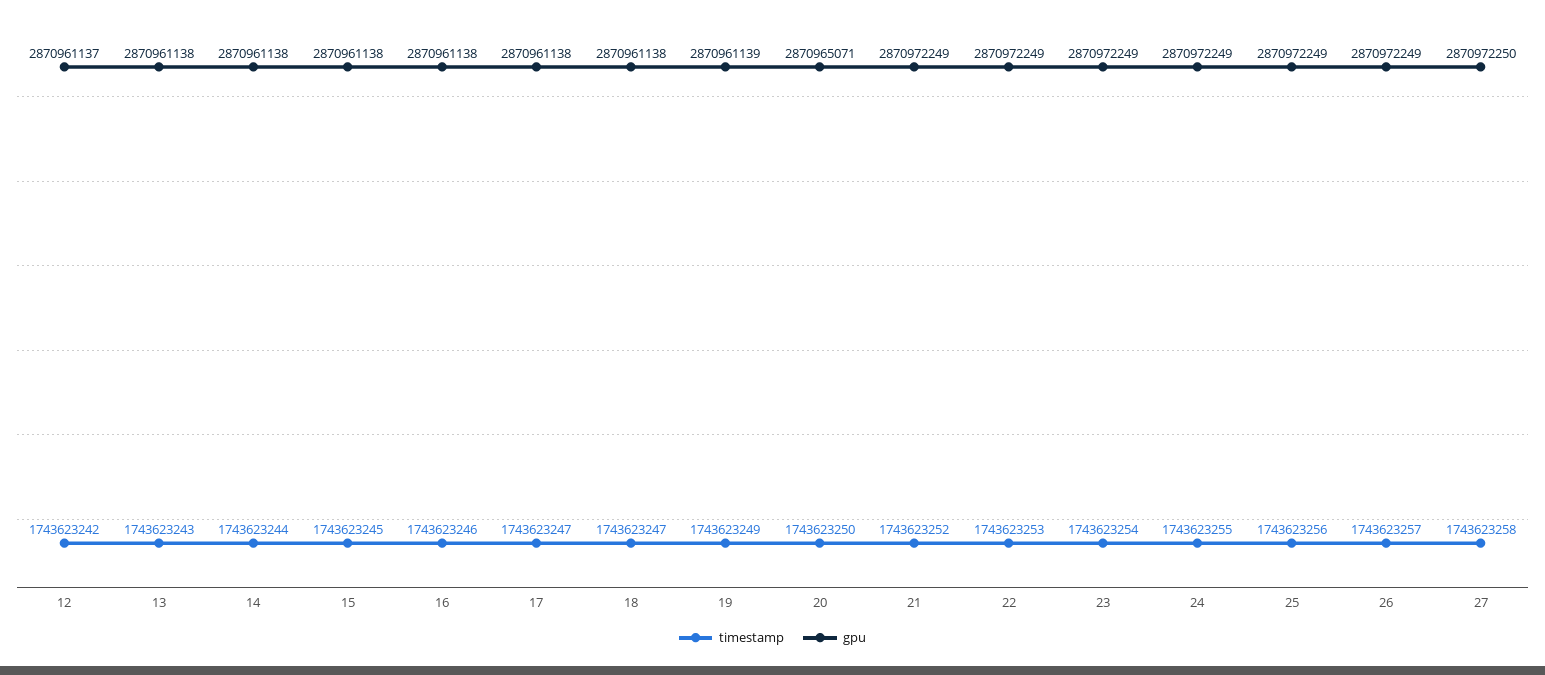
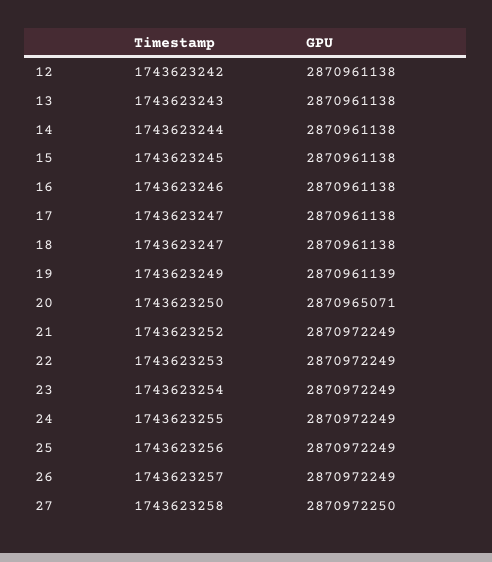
gpu, 12: 2870961137 -> 2870961138

